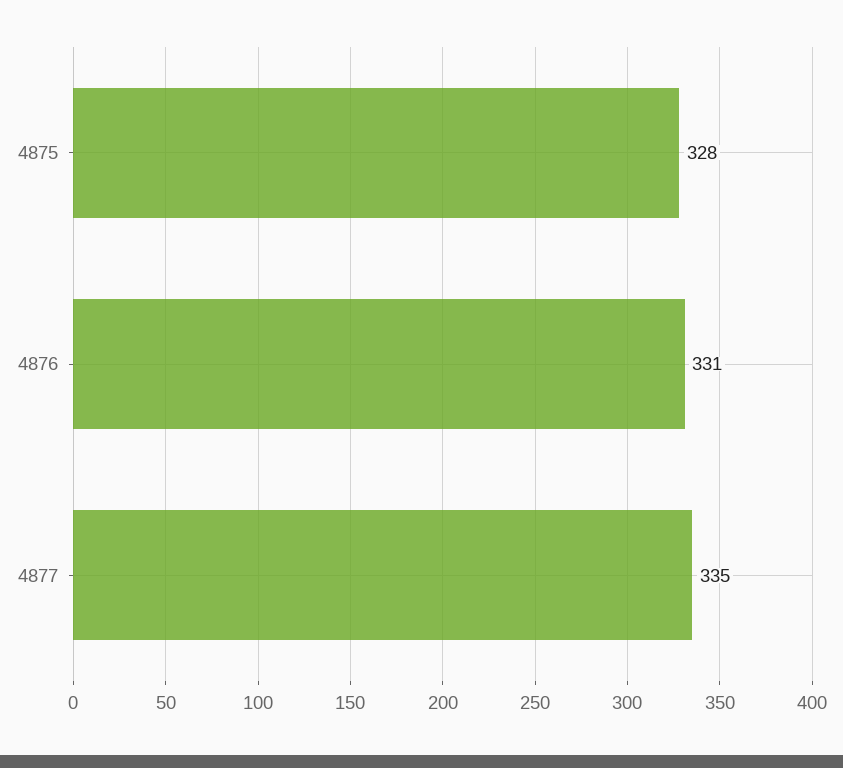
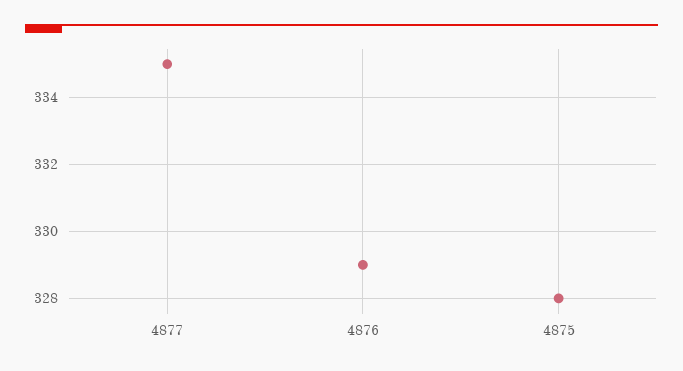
4876: 331 -> 329

